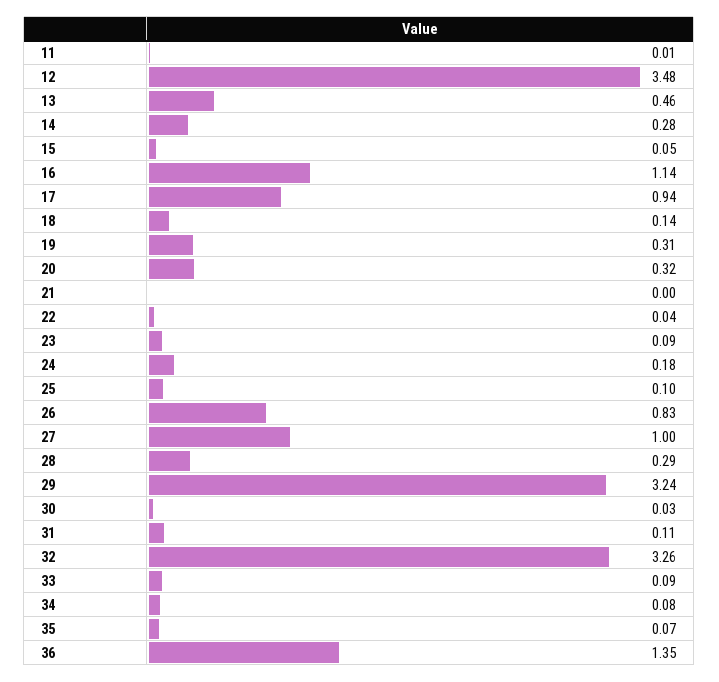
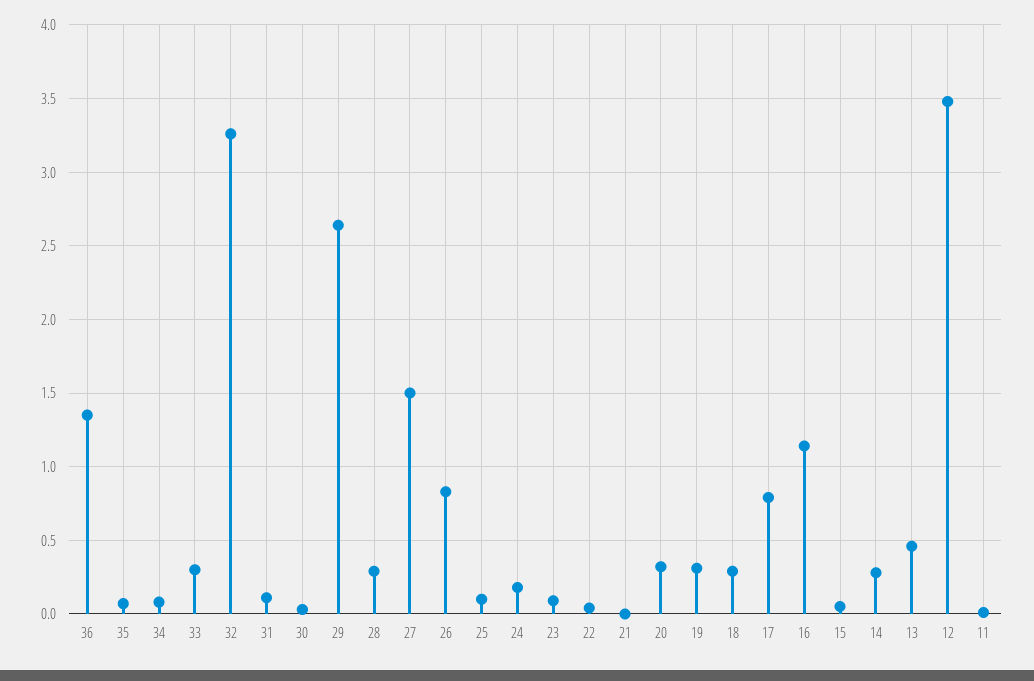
17: 0.94 -> 0.8
18: 0.14 -> 0.3
27: 1 -> 1.5
29: 3.24 -> 2.65
33: 0.09 -> 0.3

